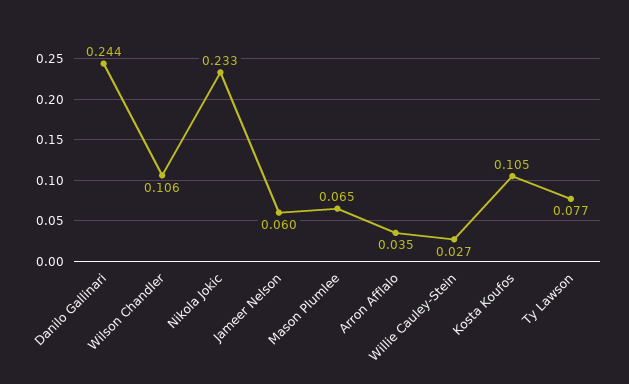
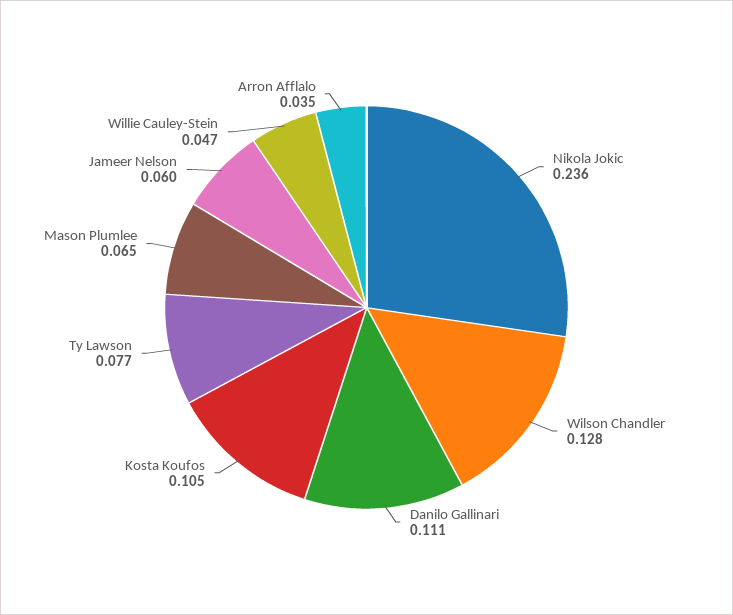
Danilo Gallinari: 0.244 -> 0.111
Wilson Chandler: 0.106 -> 0.128
Nikola Jokic: 0.233 -> 0.236
Willie Cauley-Stein: 0.027 -> 0.047

